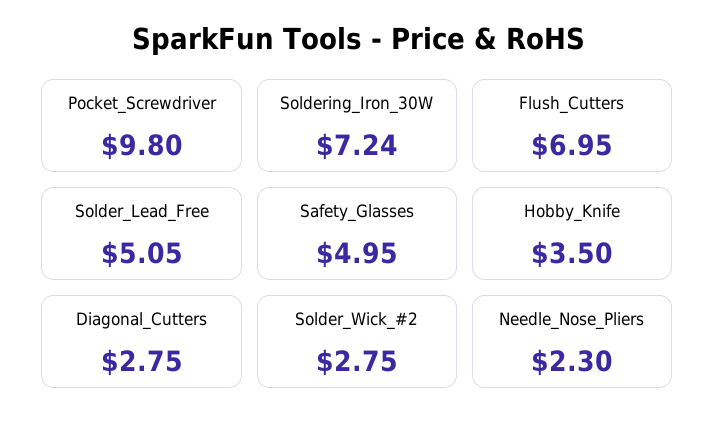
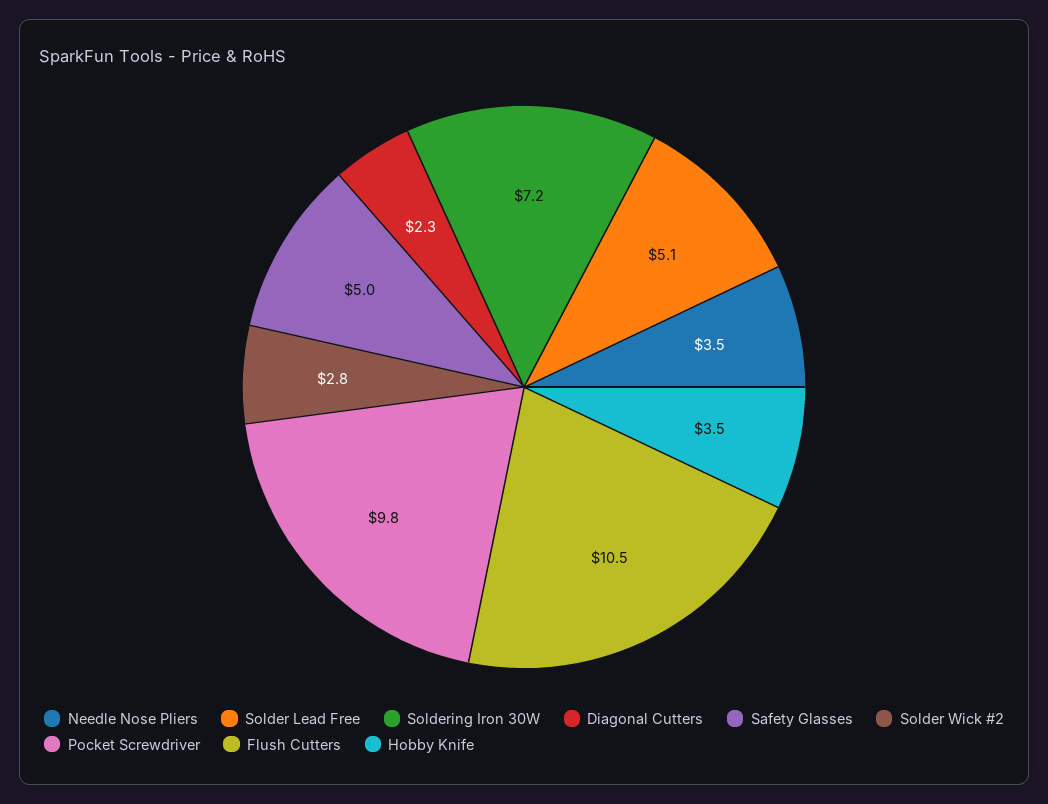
Flush_Cutters: 6.95 -> 10.5
Diagonal_Cutters: 2.75 -> 2.3
Needle_Nose_Pliers: 2.3 -> 3.5

